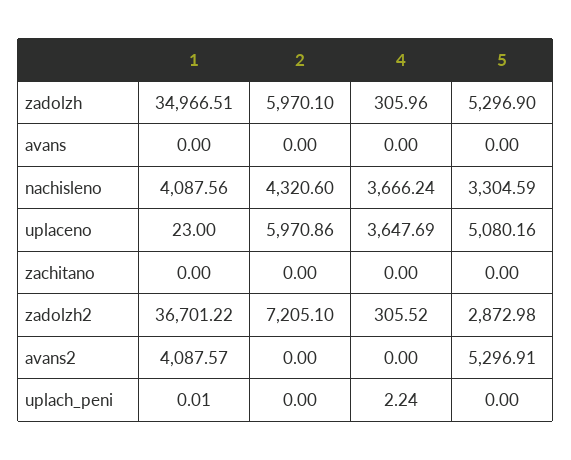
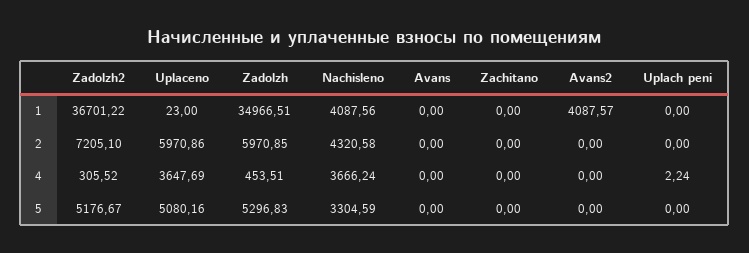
2, zadolzh: 5970.1 -> 5970.85
4, zadolzh: 305.96 -> 453.51
5, zadolzh: 5296.9 -> 5296.83
2, nachisleno: 4320.6 -> 4320.58
5, zadolzh2: 2872.98 -> 5176.67
5, avans2: 5296.91 -> 0
1, uplach_peni: 0.01 -> 0

